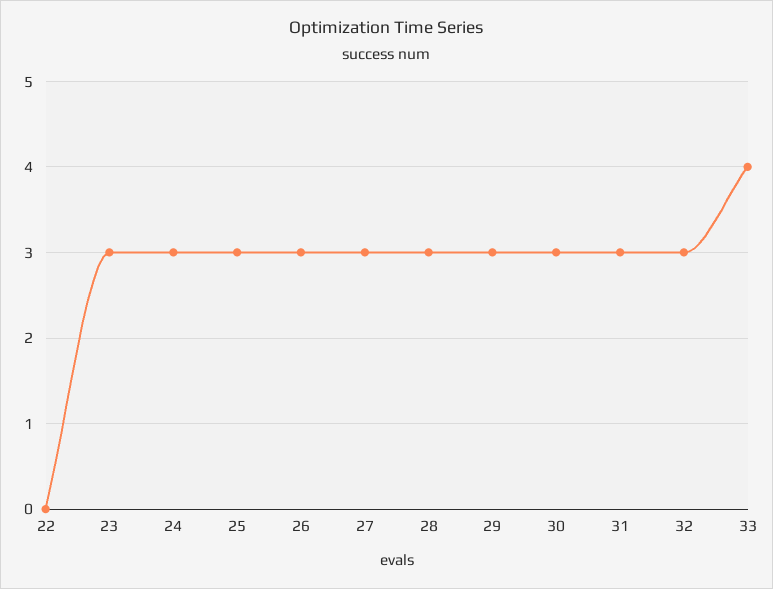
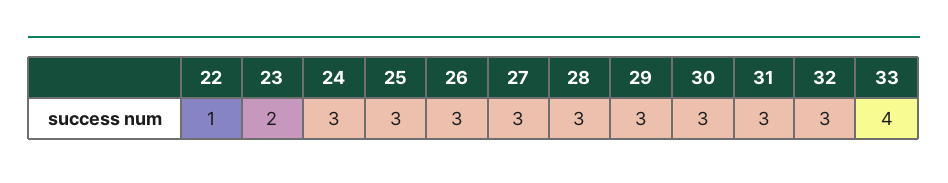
22: 0 -> 1
23: 3 -> 2

